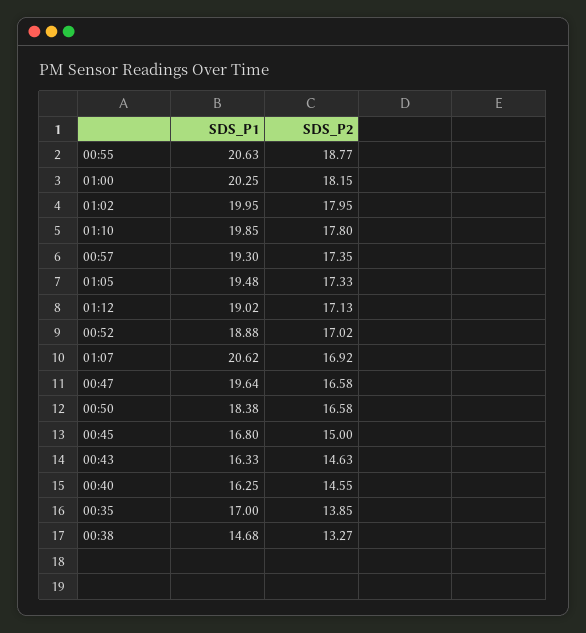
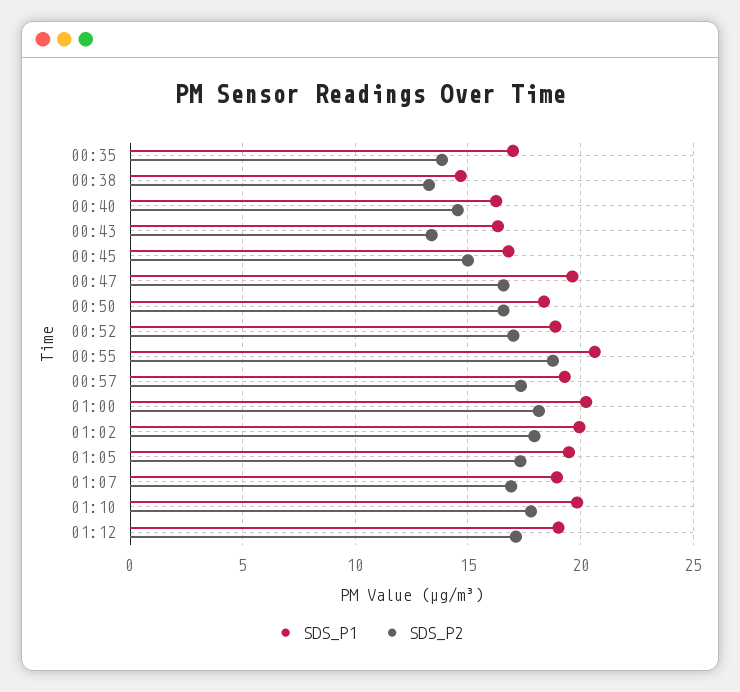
SDS_P1, 01:07: 20.62 -> 19
SDS_P2, 00:43: 14.63 -> 13.5

